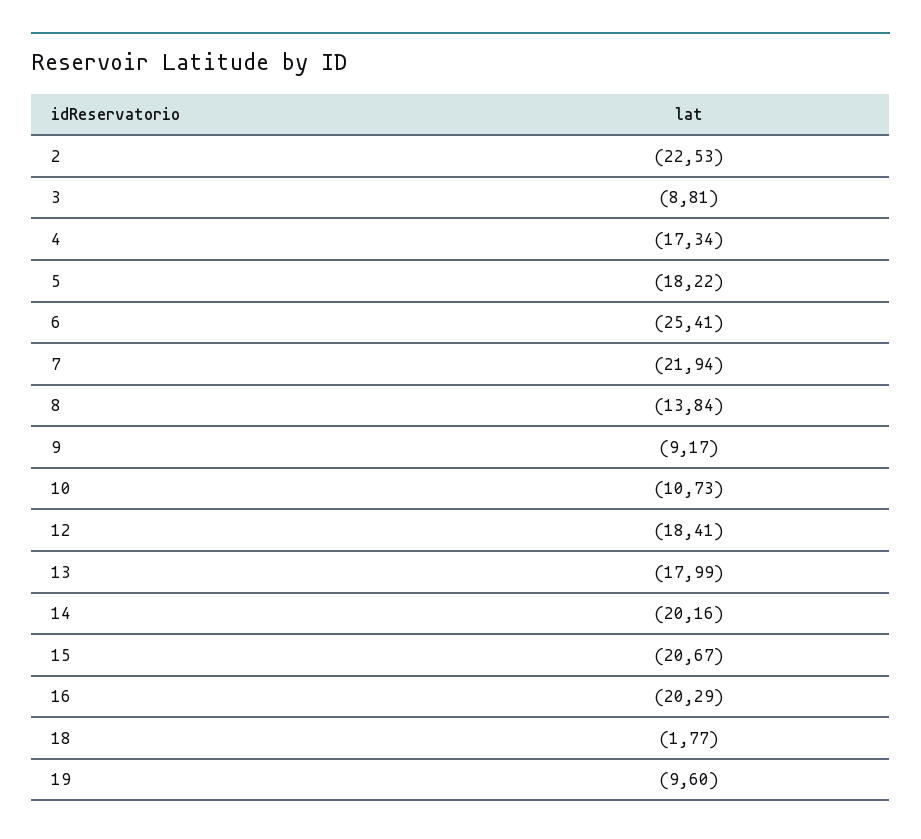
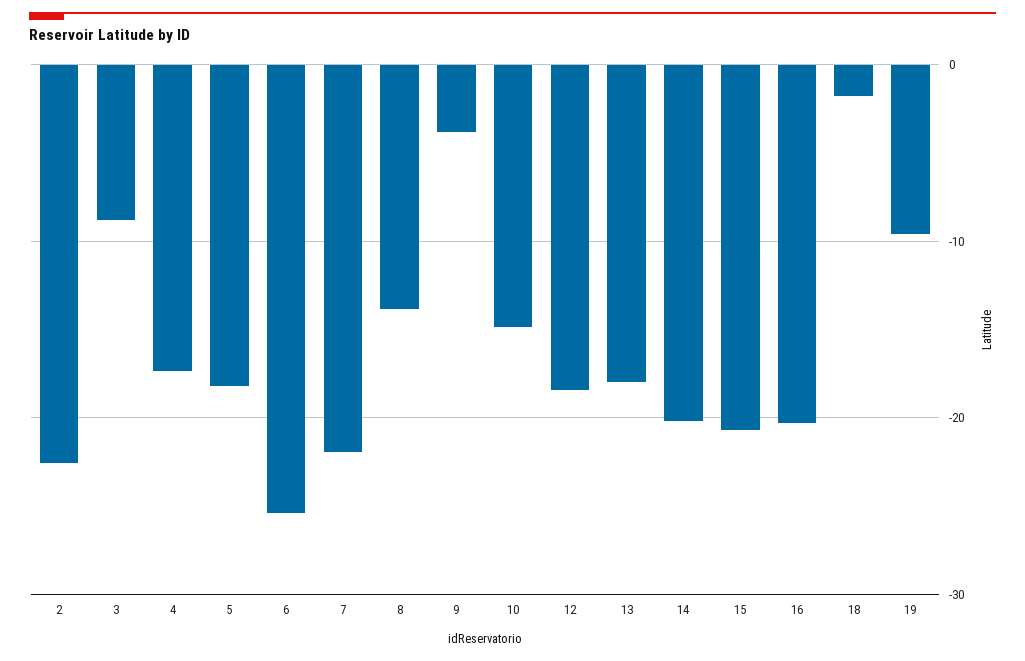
9: -9.17 -> -4
10: -10.73 -> -15

